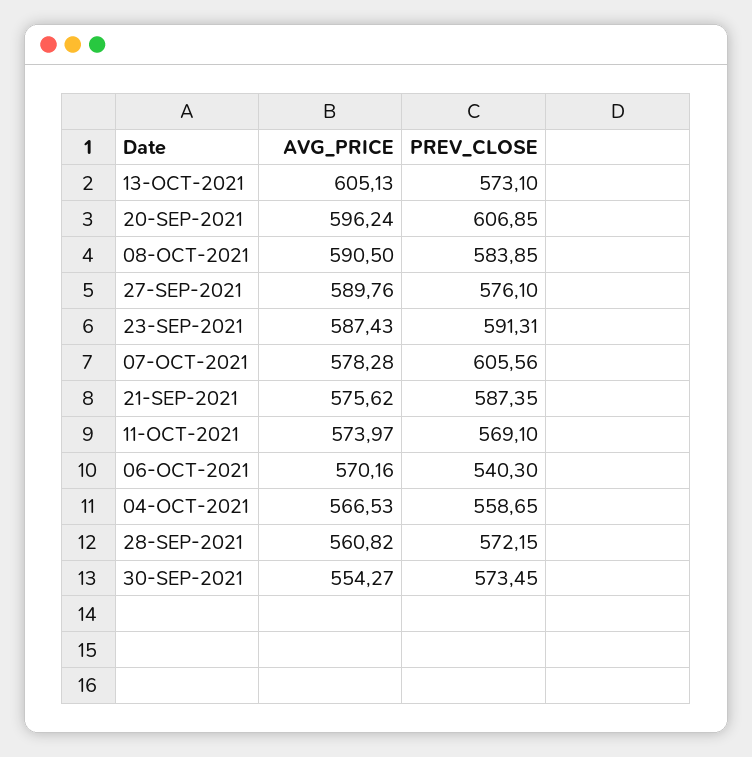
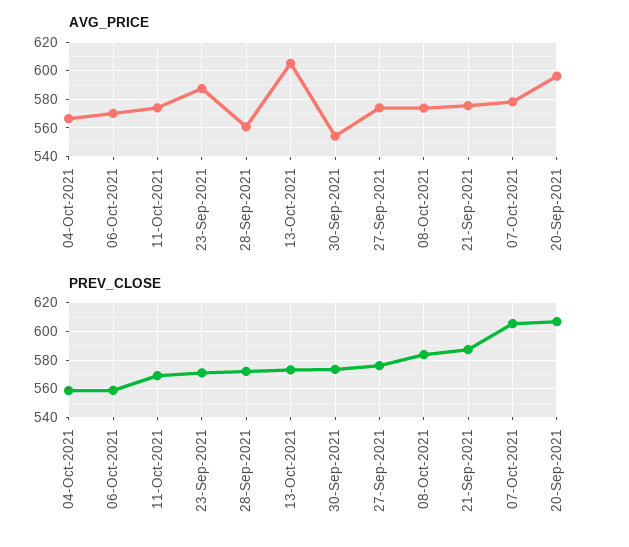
AVG_PRICE, 08-OCT-2021: 590.5 -> 575
AVG_PRICE, 27-SEP-2021: 589.76 -> 575
PREV_CLOSE, 23-SEP-2021: 591.31 -> 570
PREV_CLOSE, 06-OCT-2021: 540.3 -> 560

